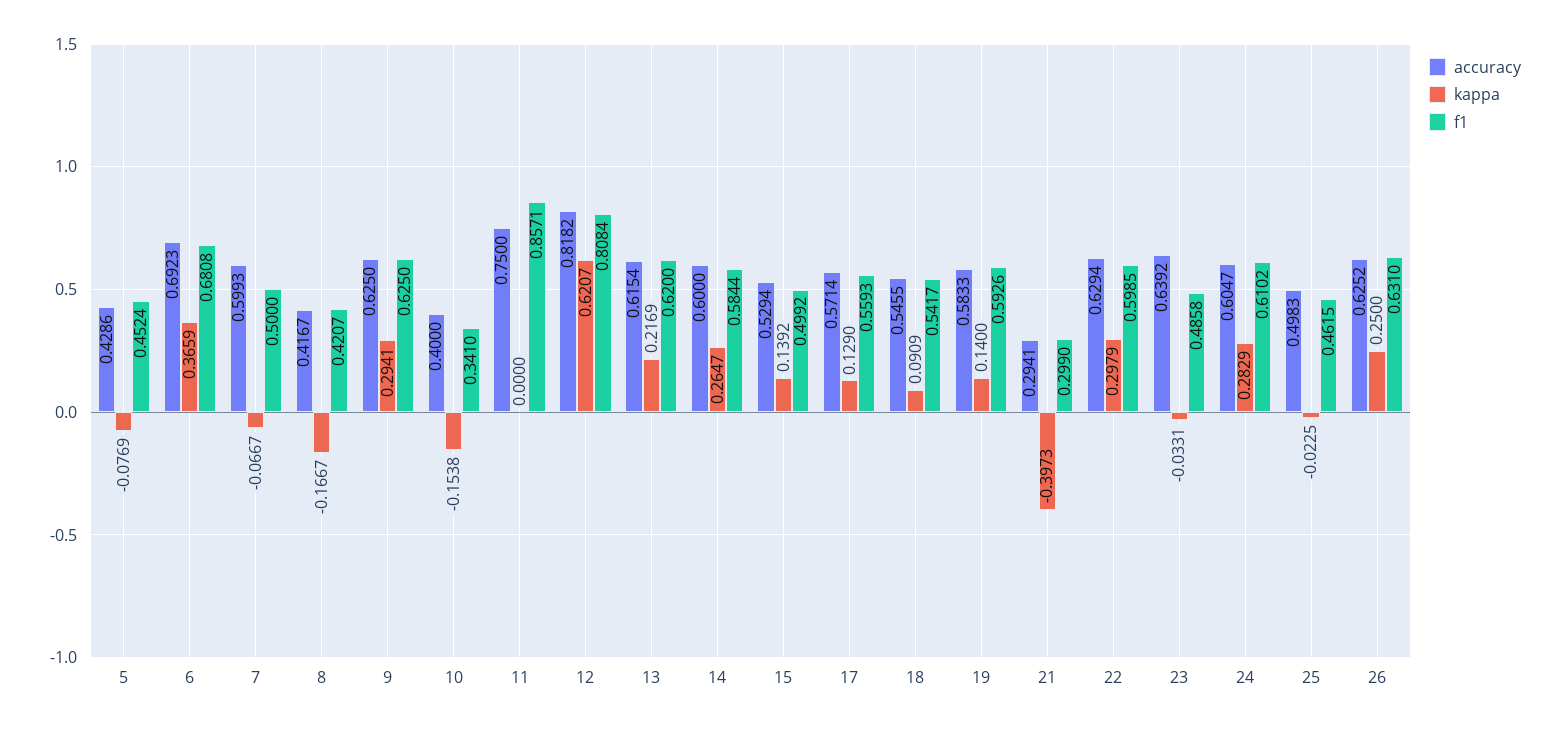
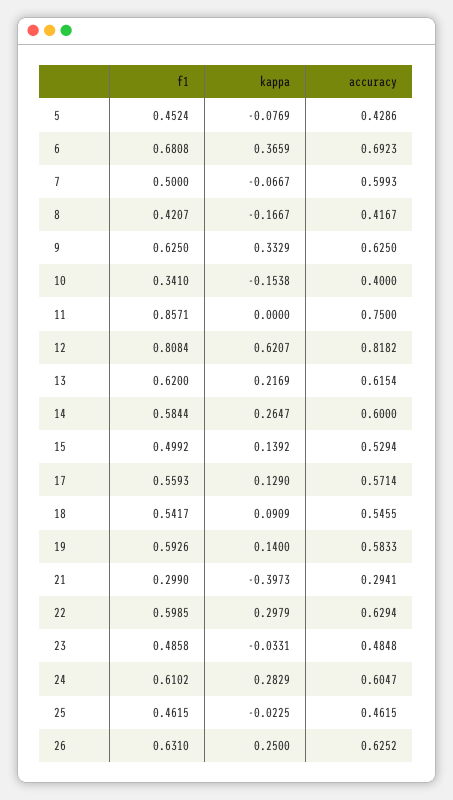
kappa, 9: 0.2941 -> 0.3329
accuracy, 23: 0.6392 -> 0.4848
accuracy, 25: 0.4983 -> 0.4615

